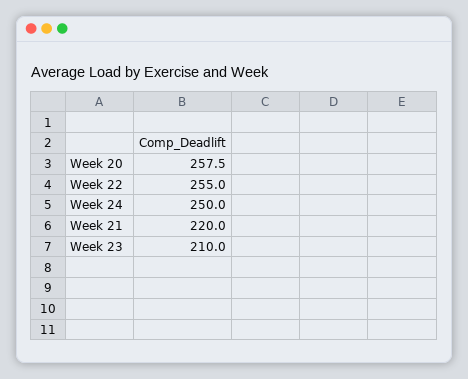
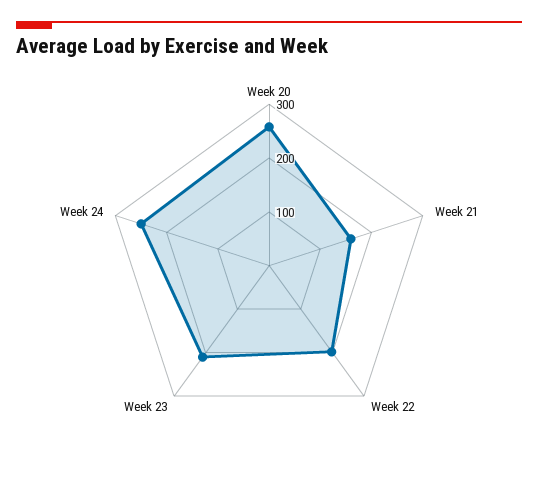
Week 22: 255 -> 200
Week 21: 220 -> 160

